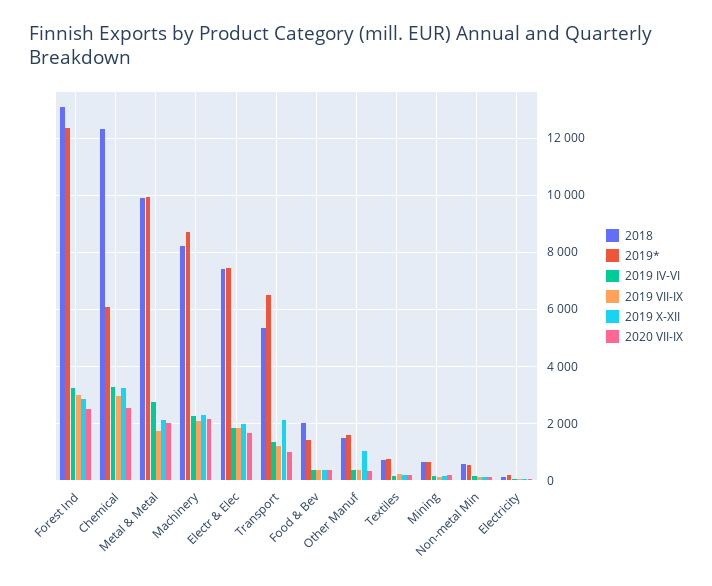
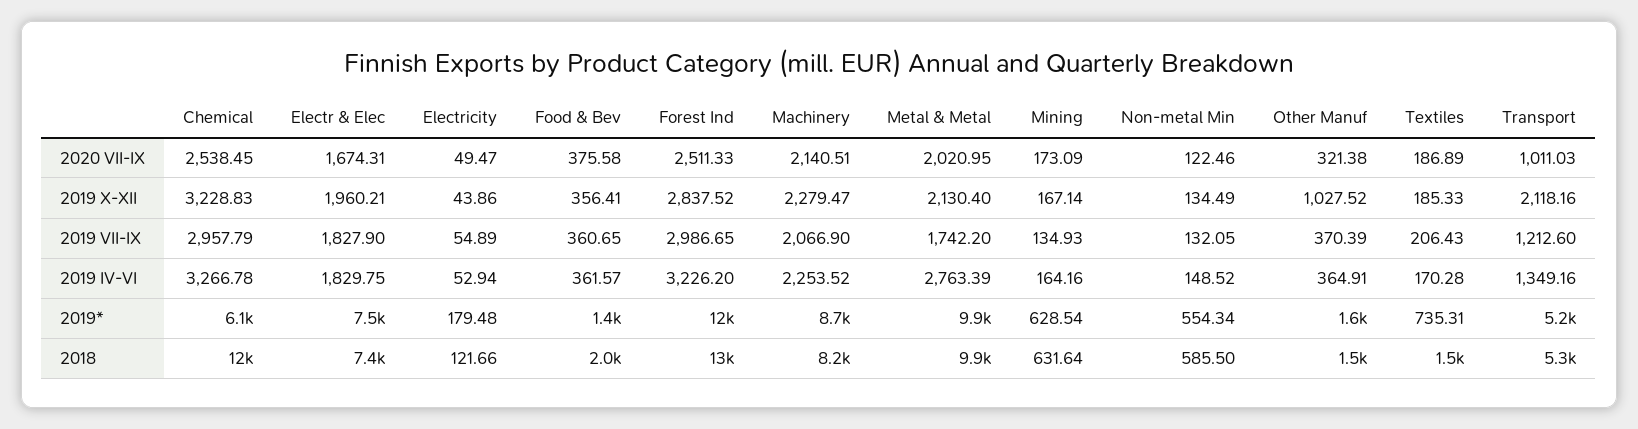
2019*, Transport: 6500 -> 5200
2018, Textiles: 750 -> 1500

